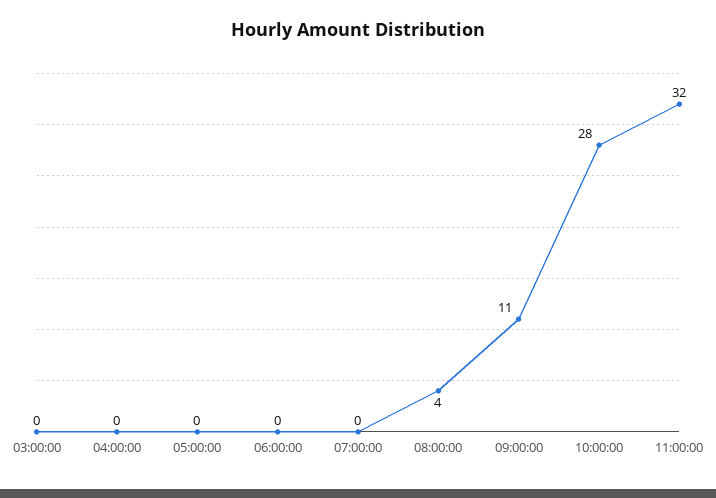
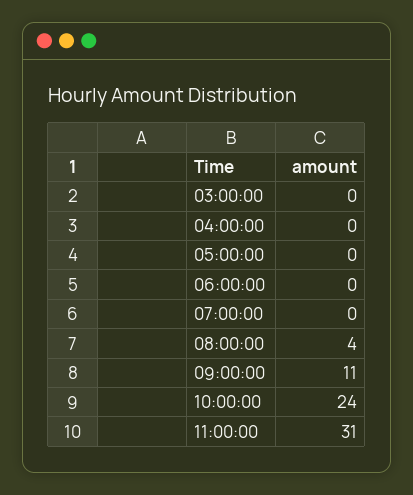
10:00:00: 28 -> 24
11:00:00: 32 -> 31

